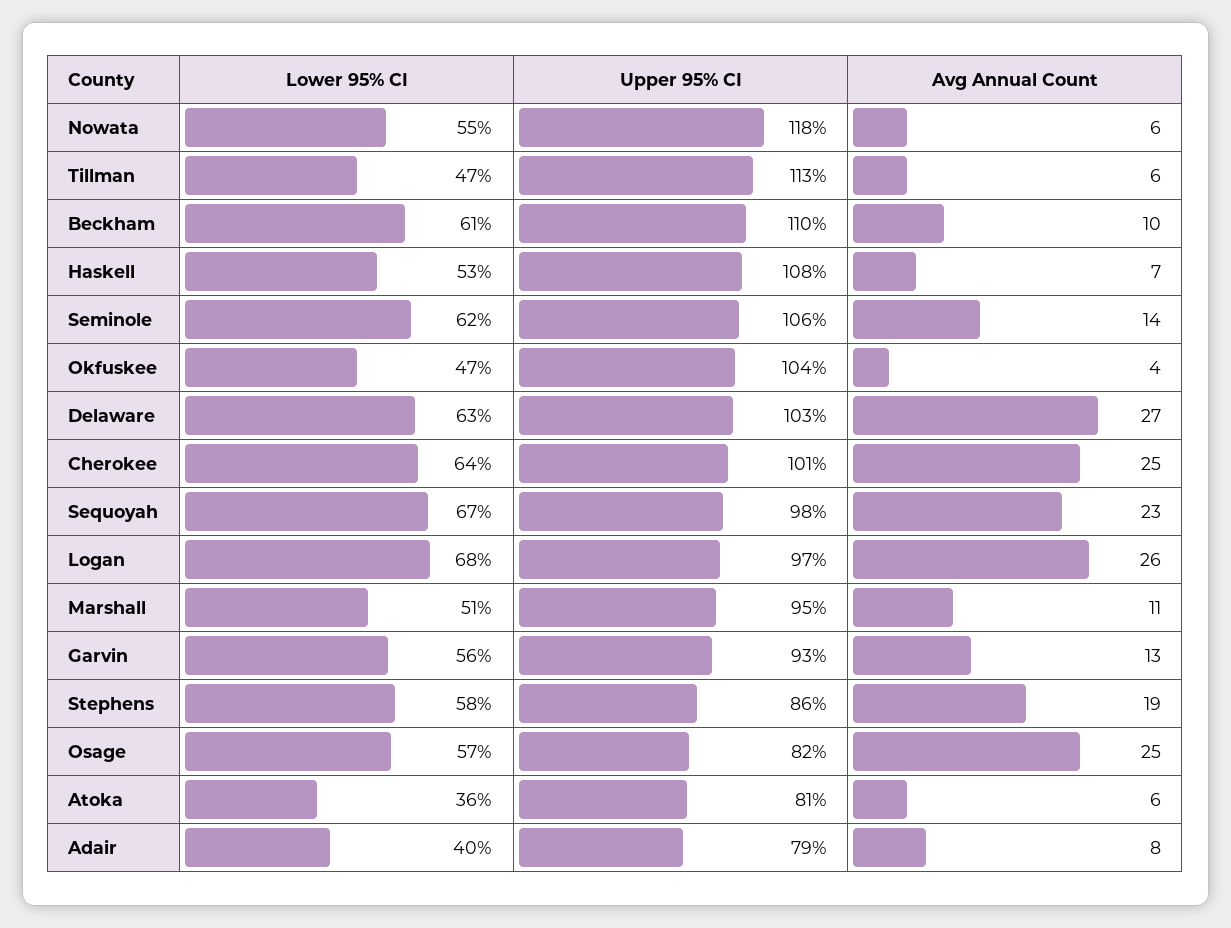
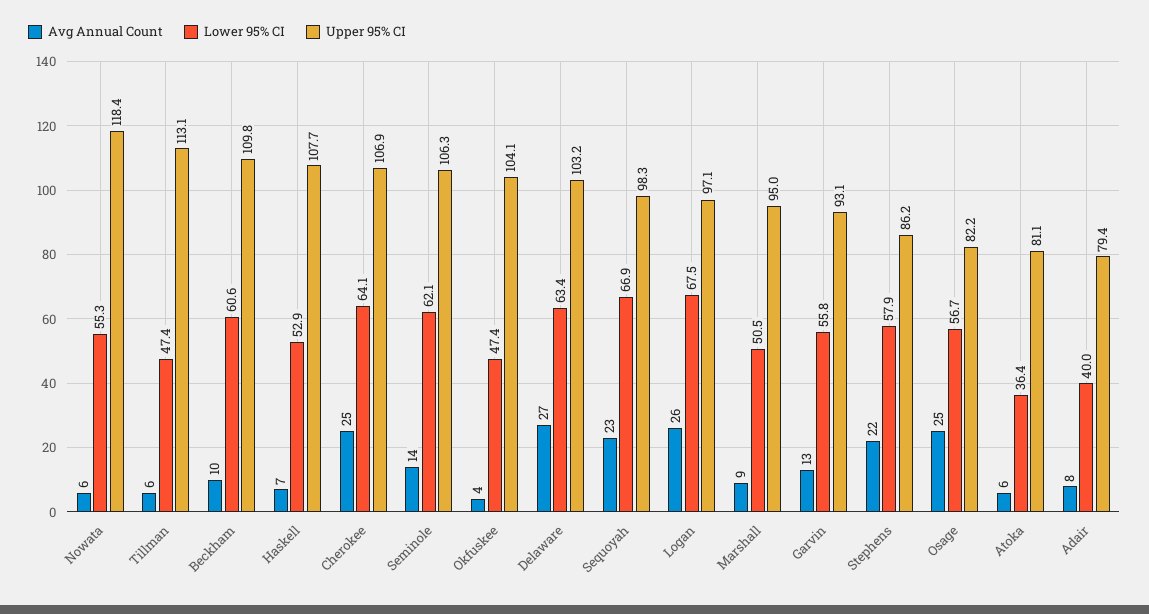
Upper 95% CI, Cherokee: 101 -> 106.9
Avg Annual Count, Marshall: 11 -> 9
Avg Annual Count, Stephens: 19 -> 22

